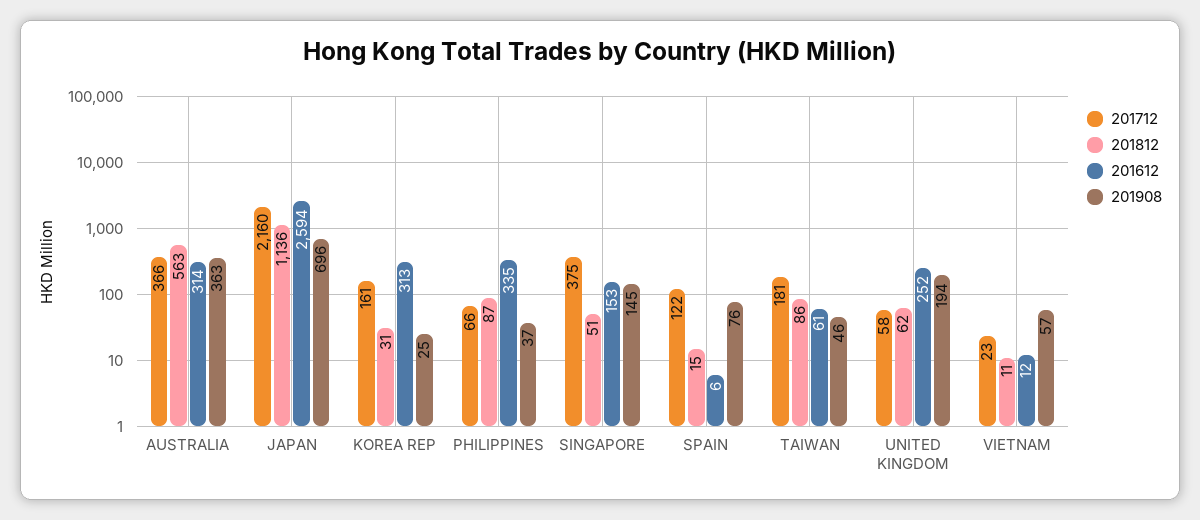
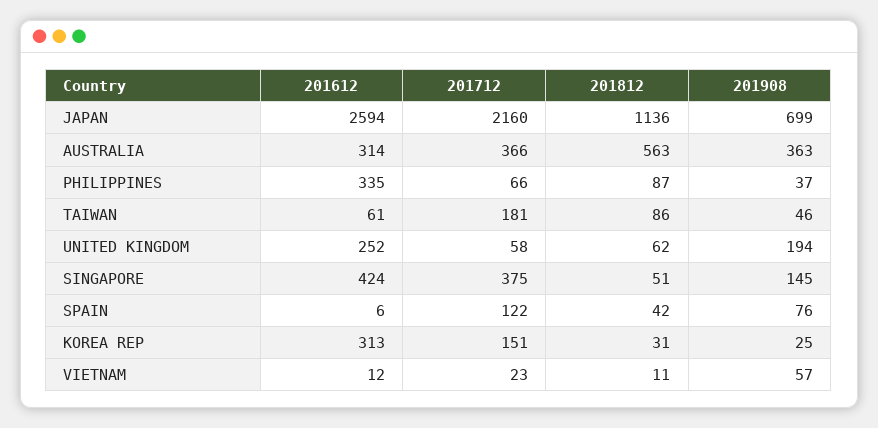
201908, JAPAN: 696 -> 699
201712, KOREA REP: 161 -> 151
201612, SINGAPORE: 153 -> 424
201812, SPAIN: 15 -> 42

